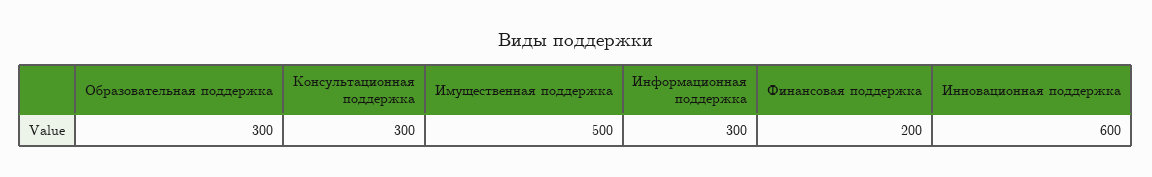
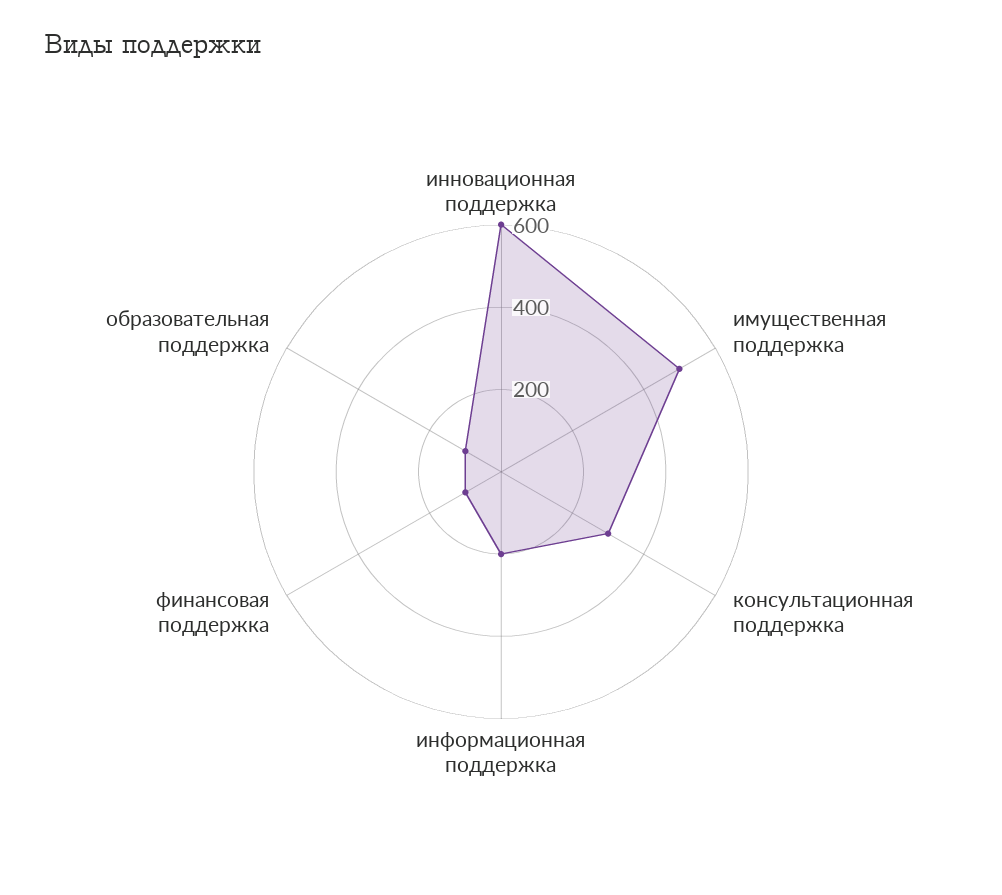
Образовательная поддержка: 300 -> 100
Информационная поддержка: 300 -> 200
Финансовая поддержка: 200 -> 100

